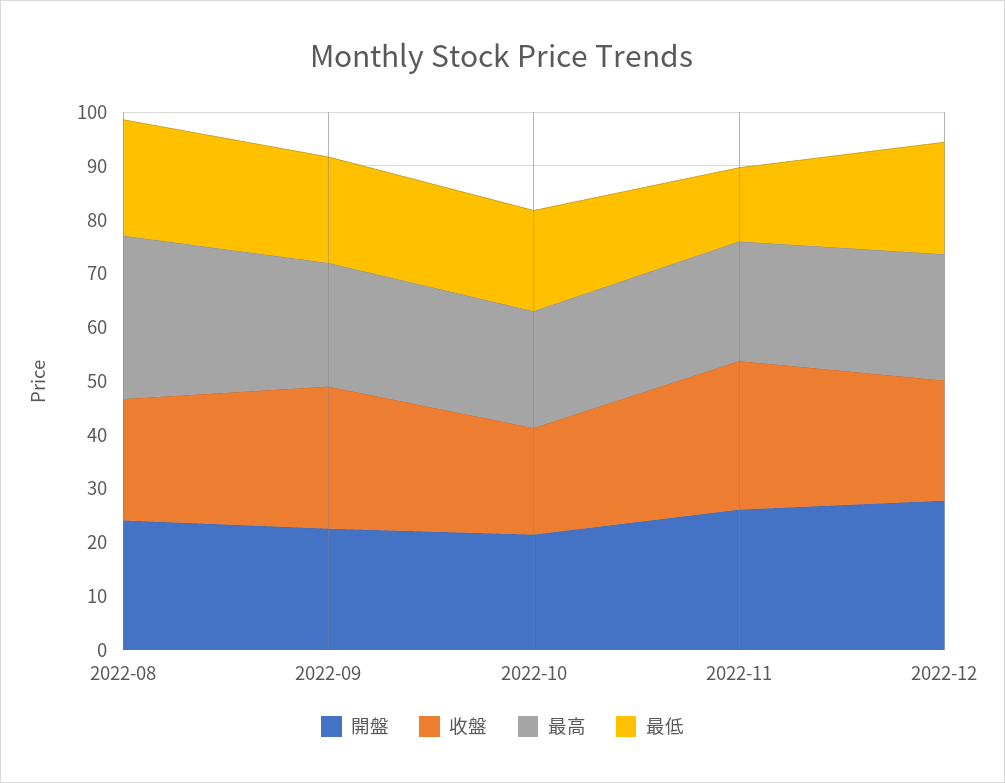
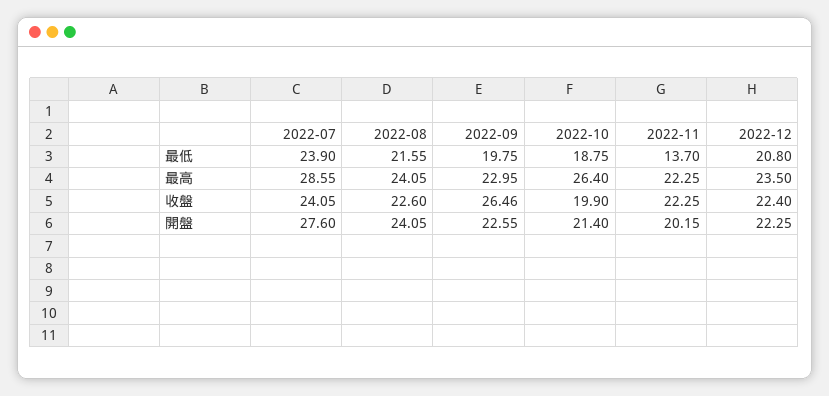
最高, 2022-08: 30 -> 24.05
最高, 2022-10: 22 -> 26.4
開盤, 2022-11: 26 -> 20.15
收盤, 2022-11: 28 -> 22.25
開盤, 2022-12: 28 -> 22.25
最低, 2022-07: none -> 23.9
最高, 2022-07: none -> 28.55
收盤, 2022-07: none -> 24.05
開盤, 2022-07: none -> 27.6

